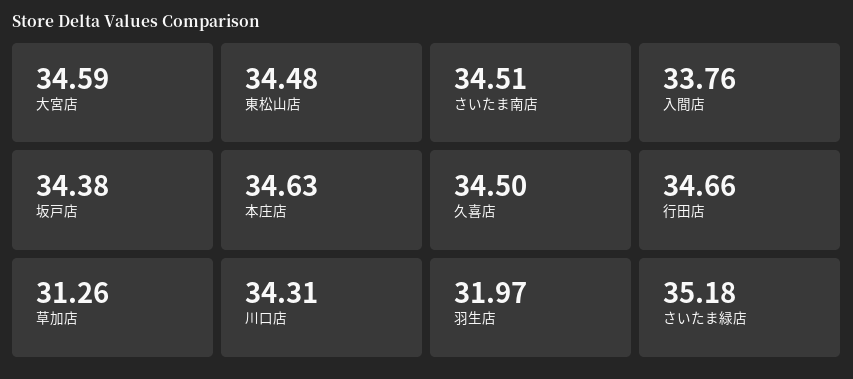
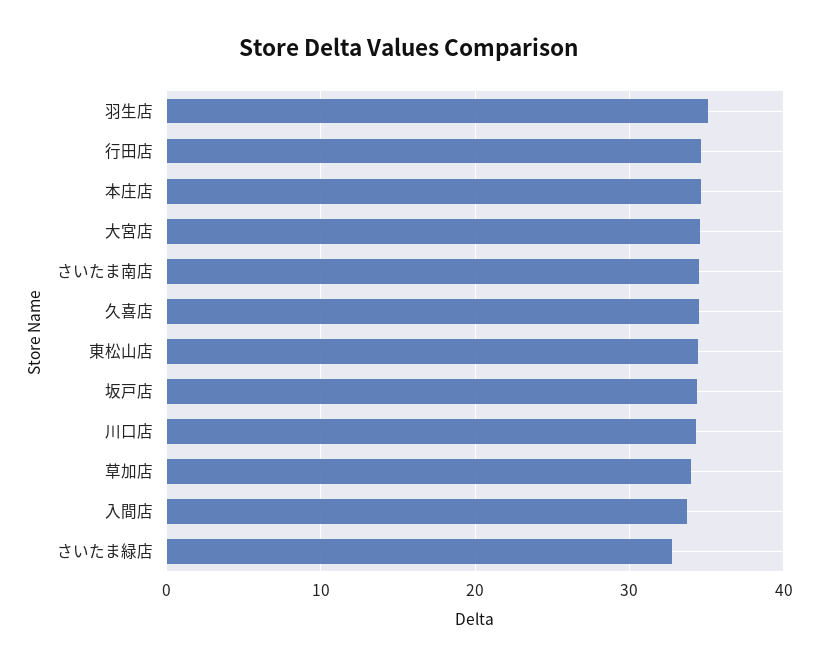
草加店: 31.26 -> 34
羽生店: 31.97 -> 35
さいたま緑店: 35.18 -> 33

